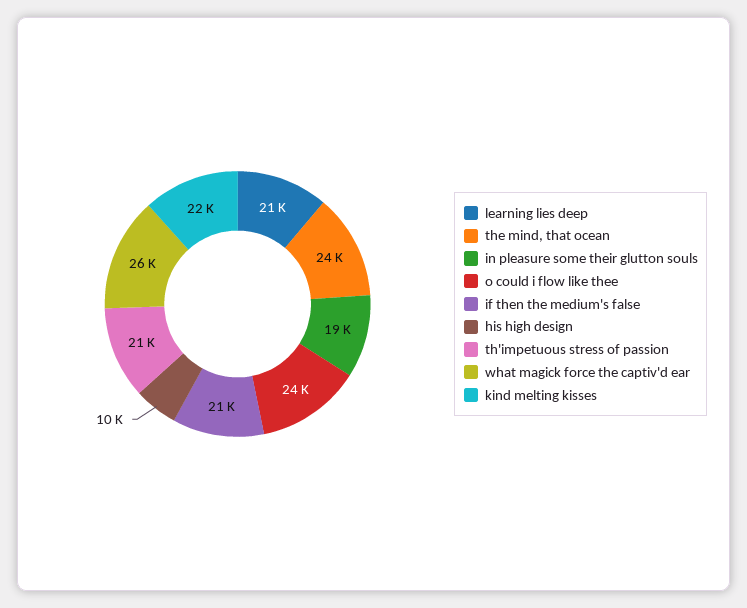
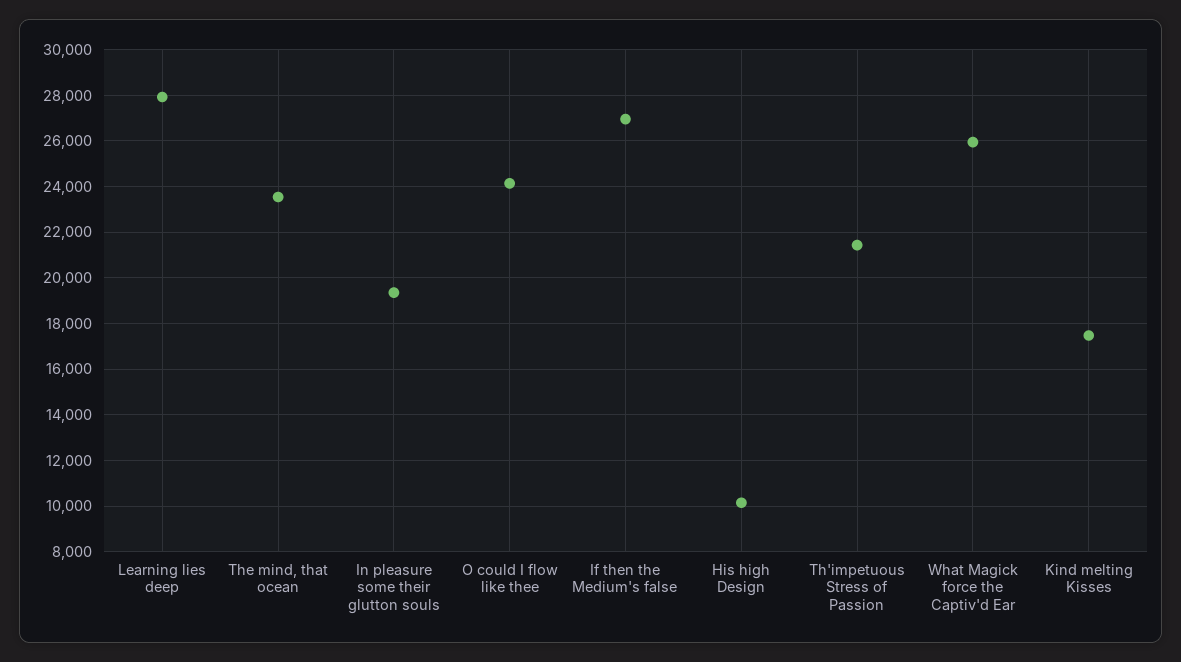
learning lies deep: 21000 -> 28000
if then the medium's false: 21000 -> 27000
kind melting kisses: 22000 -> 17500

